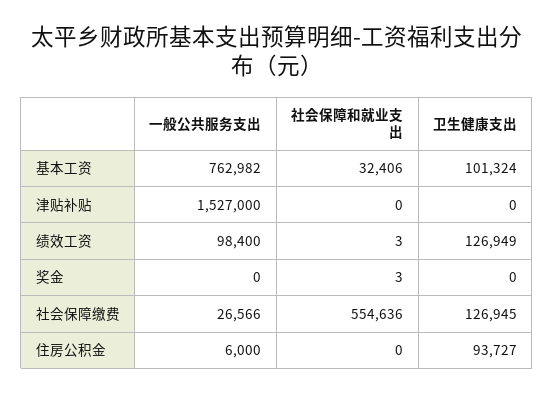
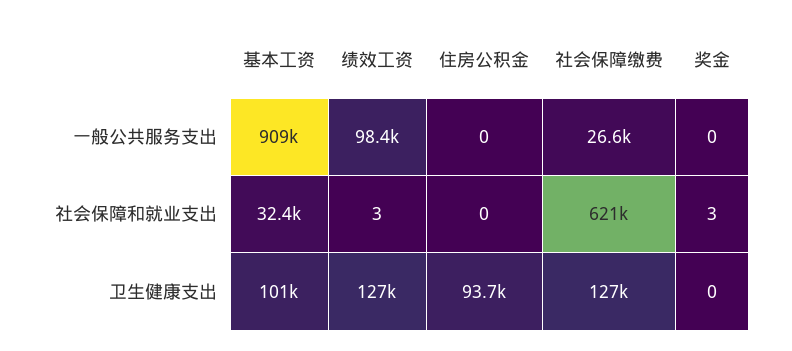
一般公共服务支出, 基本工资: 762982 -> 909000
一般公共服务支出, 津贴补贴: 1527000 -> none
社会保障和就业支出, 津贴补贴: 0 -> none
卫生健康支出, 津贴补贴: 0 -> none
社会保障和就业支出, 社会保障缴费: 554636 -> 621000
一般公共服务支出, 住房公积金: 6000 -> 0

